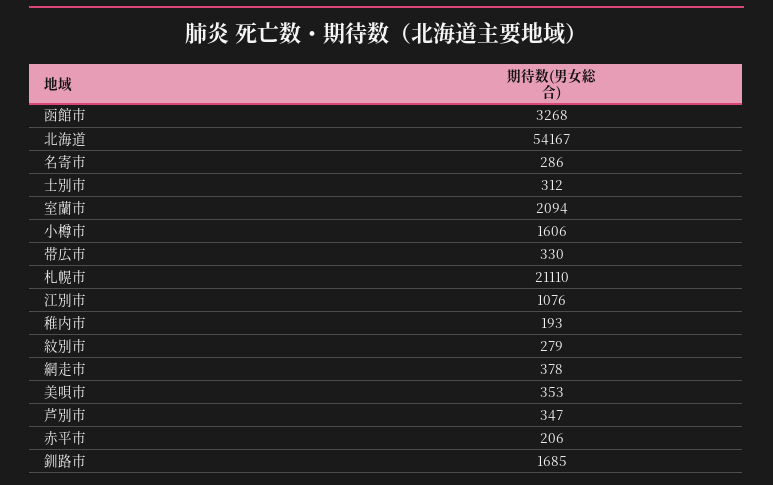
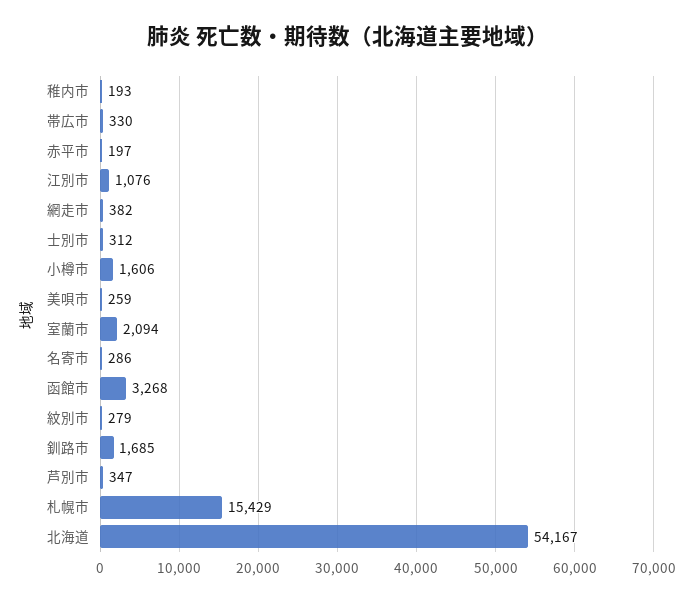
札幌市: 21110 -> 15429
網走市: 378 -> 382
美唄市: 353 -> 259
赤平市: 206 -> 197

